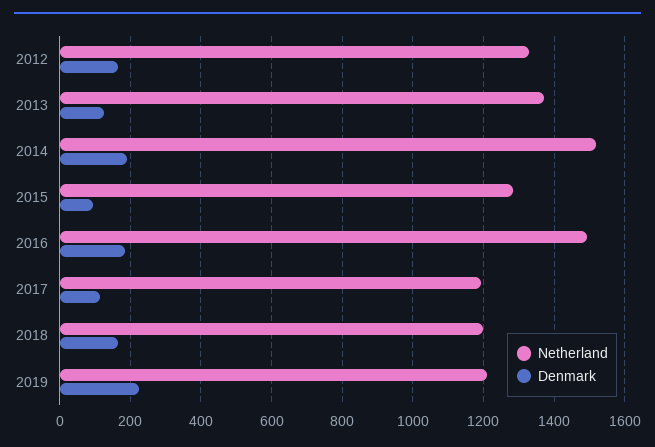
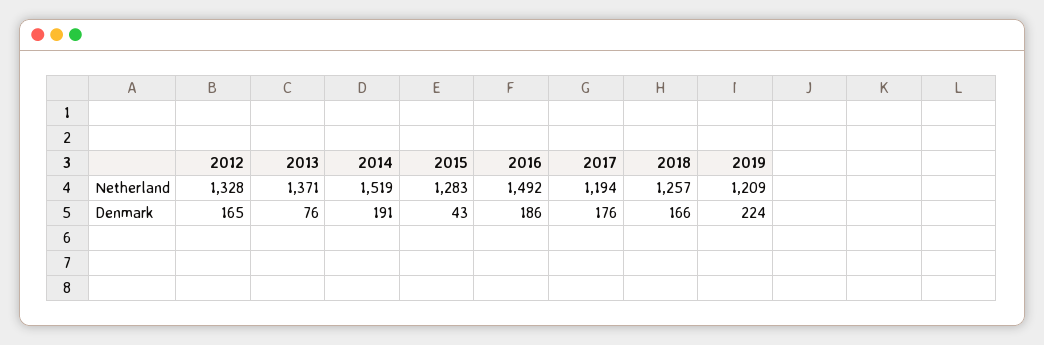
Denmark, 2013: 120 -> 76
Denmark, 2015: 100 -> 43
Denmark, 2017: 120 -> 176
Netherland, 2018: 1200 -> 1257

